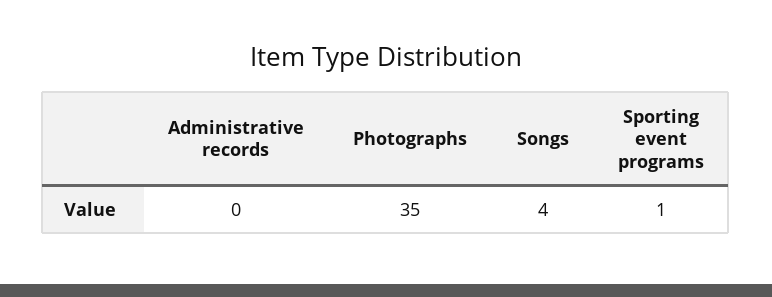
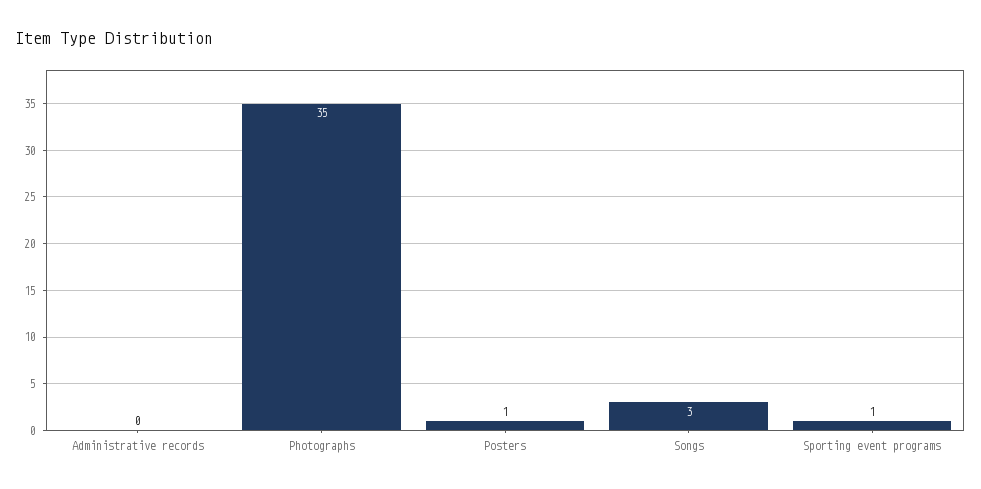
Songs: 4 -> 3
Posters: none -> 1

